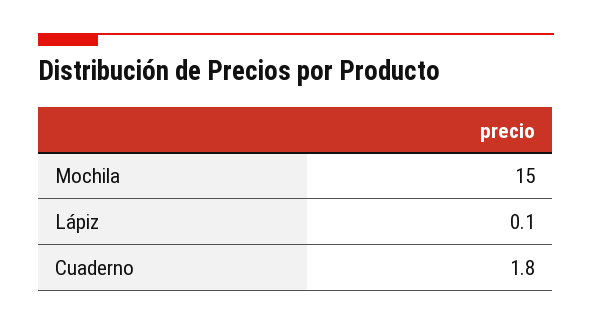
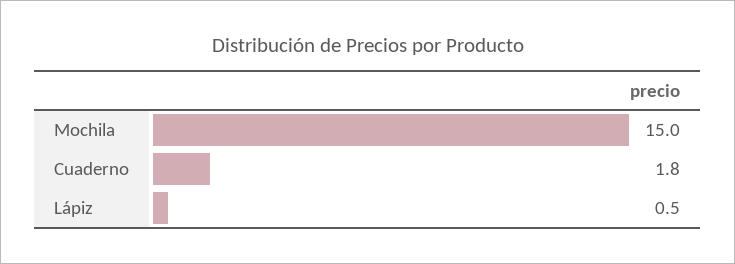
Lápiz: 0.1 -> 0.5

